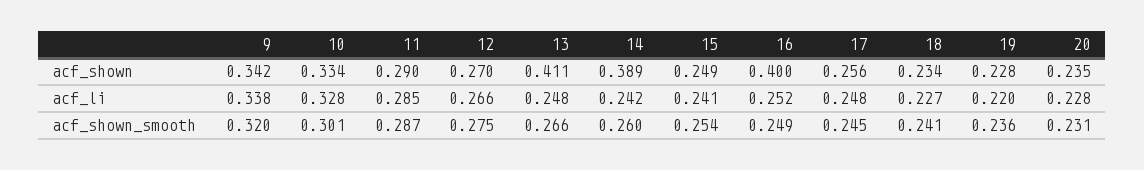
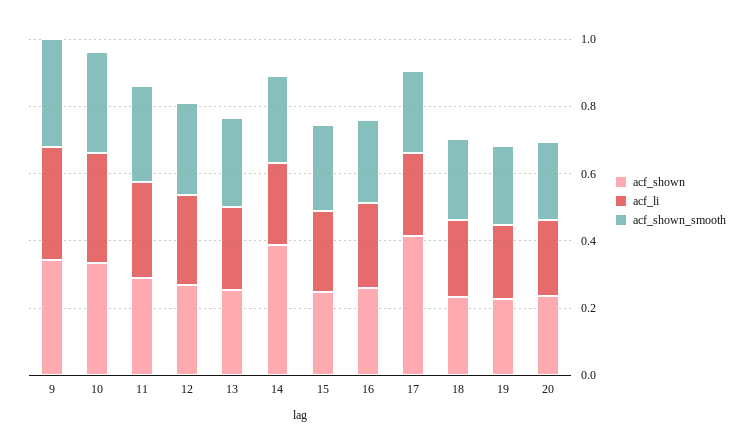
acf_shown, 13: 0.411 -> 0.25
acf_shown, 16: 0.4 -> 0.25
acf_shown, 17: 0.256 -> 0.4

